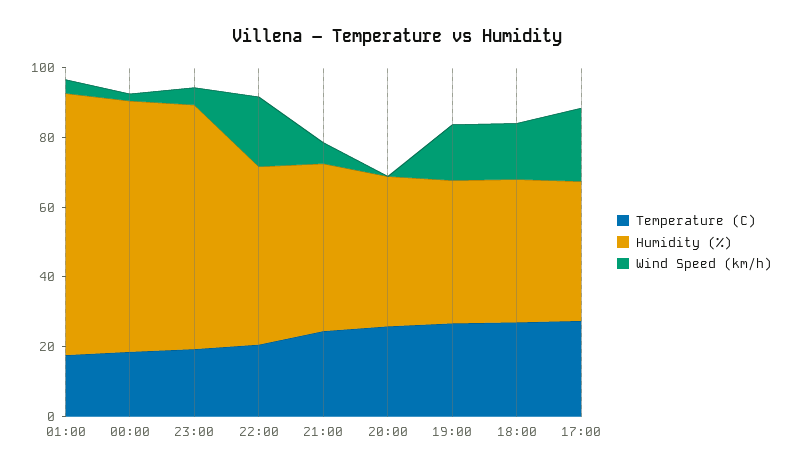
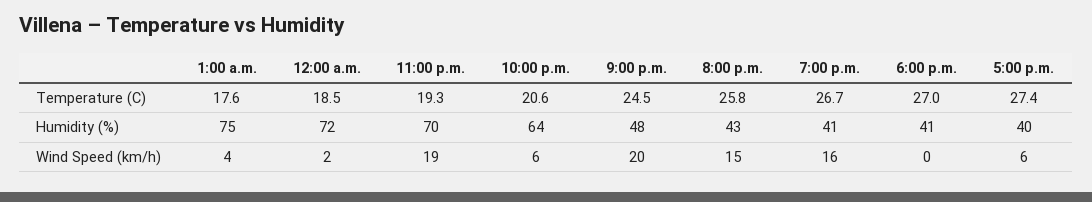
Wind Speed (km/h), 23:00: 5 -> 19
Humidity (%), 22:00: 50 -> 64
Wind Speed (km/h), 22:00: 20 -> 6
Wind Speed (km/h), 21:00: 5 -> 20
Wind Speed (km/h), 20:00: 0 -> 15
Wind Speed (km/h), 18:00: 15 -> 0
Wind Speed (km/h), 17:00: 20 -> 6

